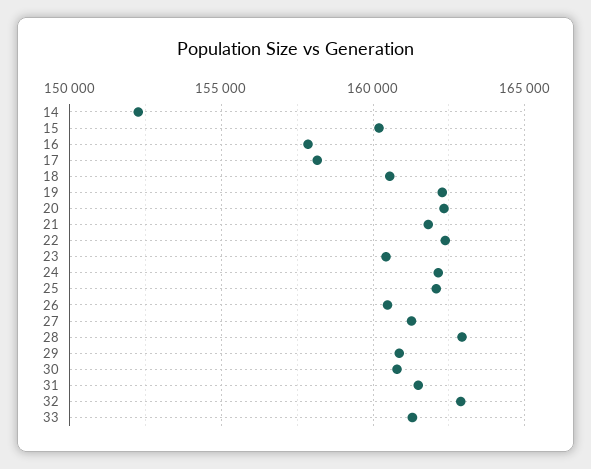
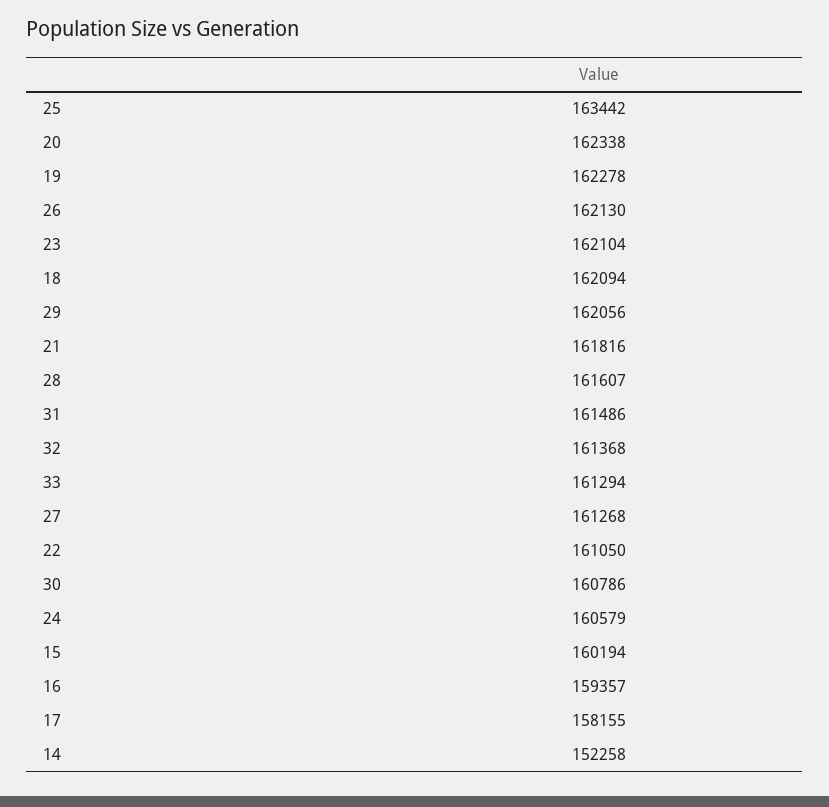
16: 158000 -> 159357
18: 160500 -> 162094
22: 162500 -> 161050
23: 160500 -> 162104
24: 162000 -> 160579
25: 162000 -> 163442
26: 160500 -> 162130
28: 163000 -> 161607
29: 161000 -> 162056
32: 163000 -> 161368

